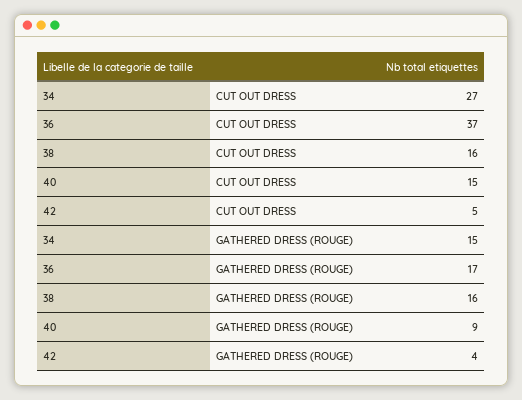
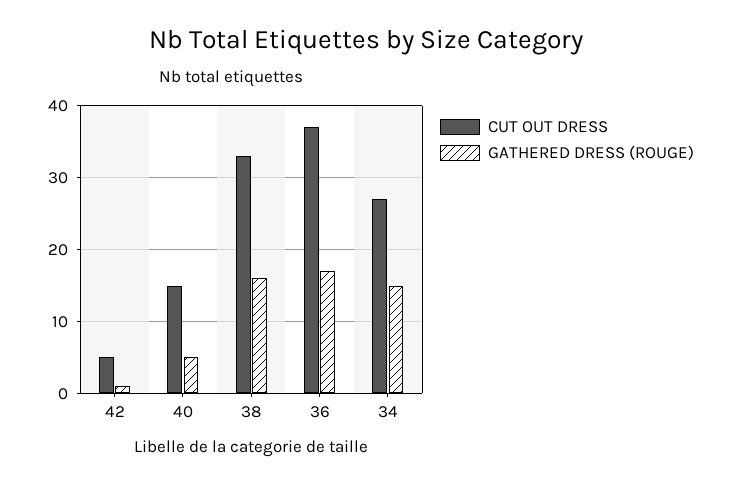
CUT OUT DRESS, 38: 16 -> 33
GATHERED DRESS (ROUGE), 40: 9 -> 5
GATHERED DRESS (ROUGE), 42: 4 -> 1

